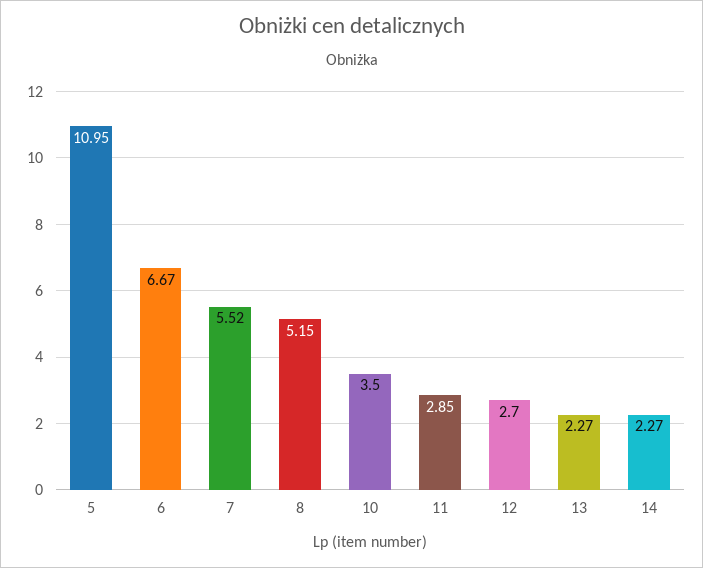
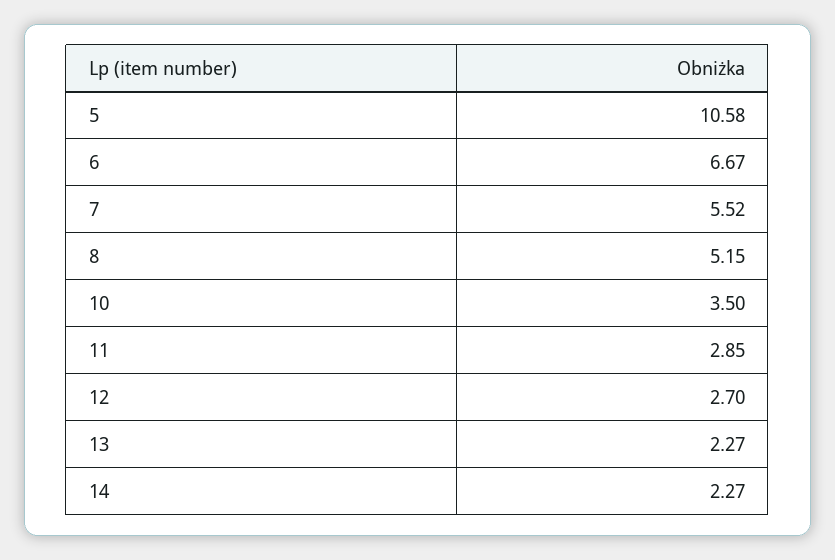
5: 10.95 -> 10.58

